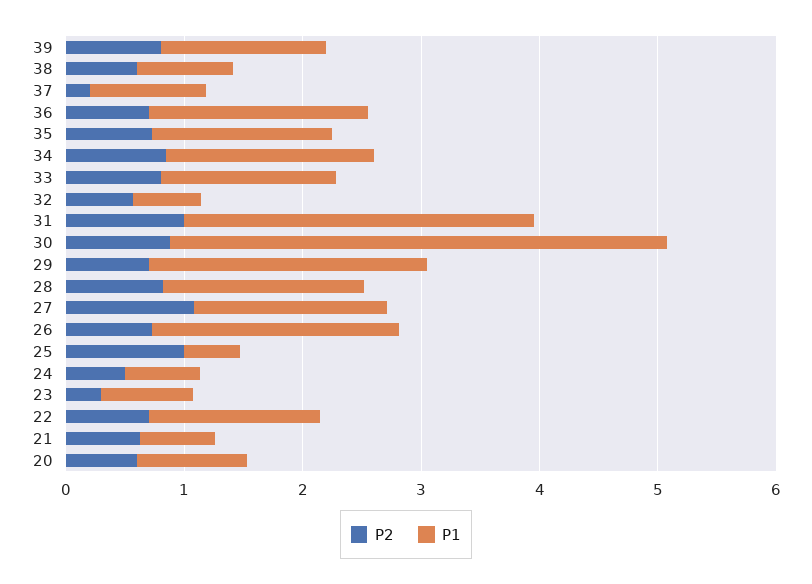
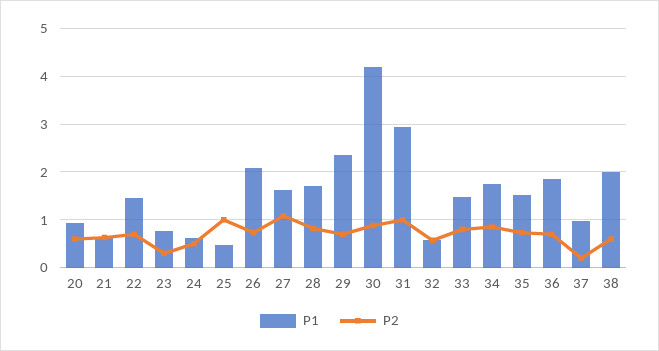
P2, 39: 0.8 -> none
P1, 39: 1.4 -> none
P1, 38: 0.8 -> 2

